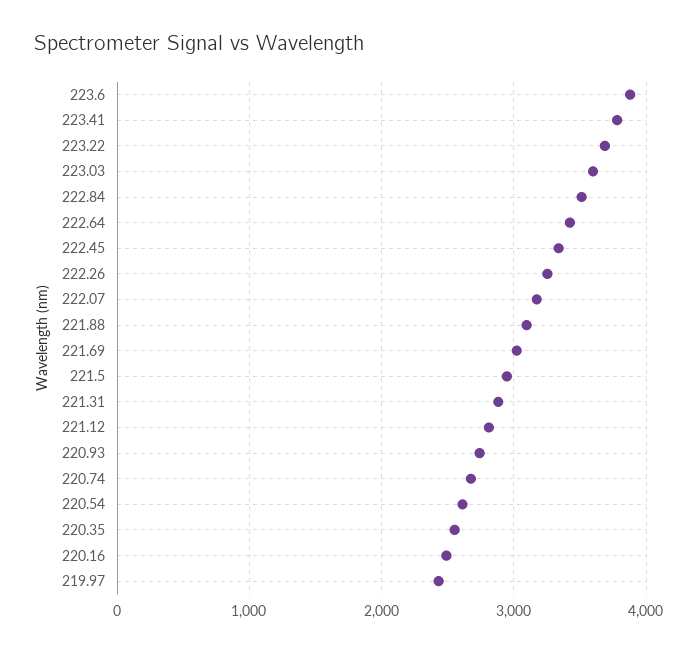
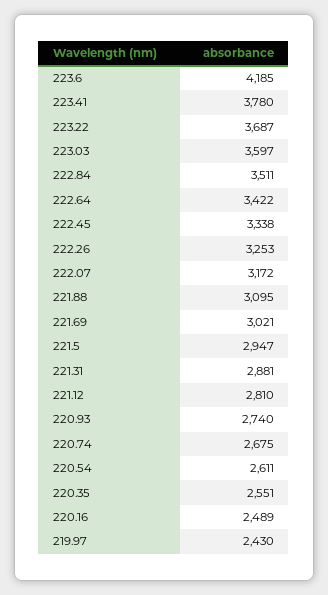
223.6: 3900 -> 4185

